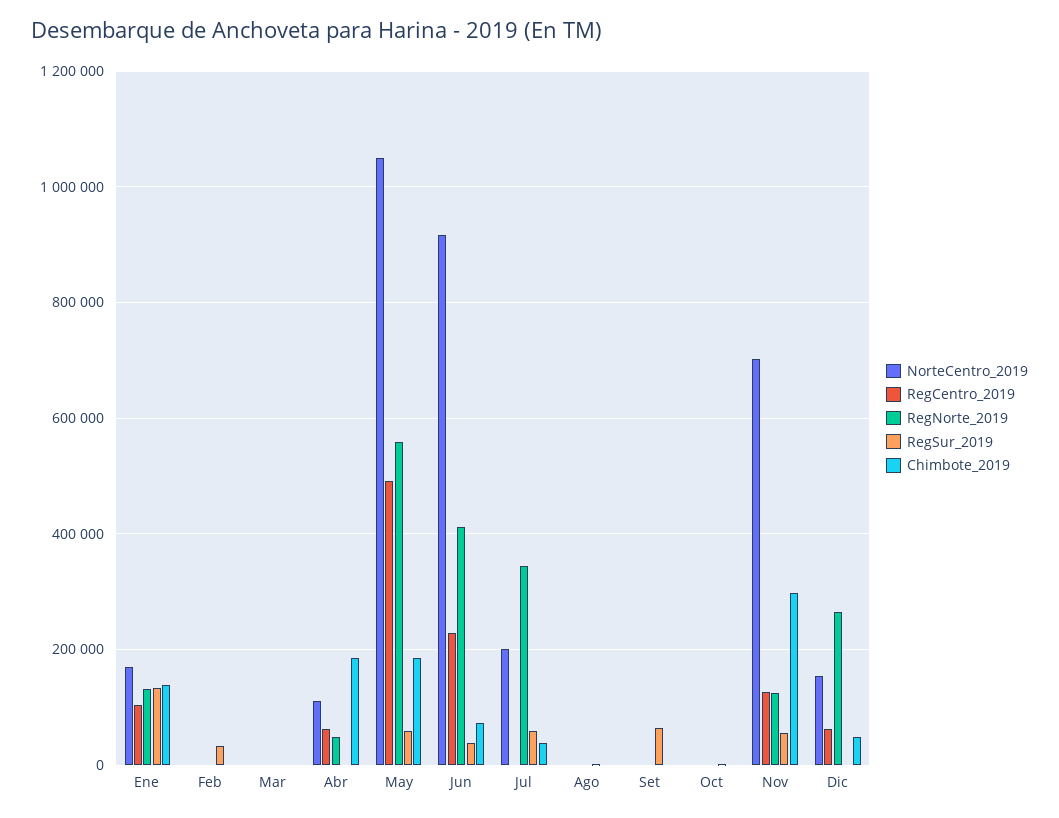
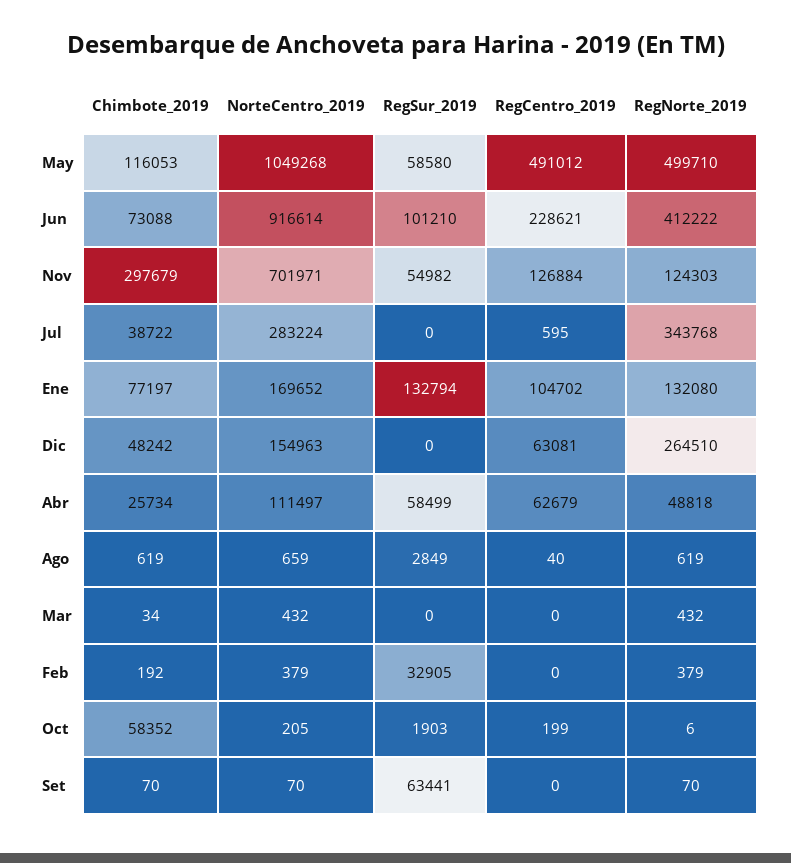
Chimbote_2019, Ene: 140000 -> 77197
RegSur_2019, Abr: 0 -> 58499
Chimbote_2019, Abr: 180000 -> 25734
RegNorte_2019, May: 560000 -> 499710
Chimbote_2019, May: 180000 -> 116053
RegSur_2019, Jun: 40000 -> 101210
NorteCentro_2019, Jul: 200000 -> 283224
RegSur_2019, Jul: 60000 -> 0
Chimbote_2019, Oct: 0 -> 58352

